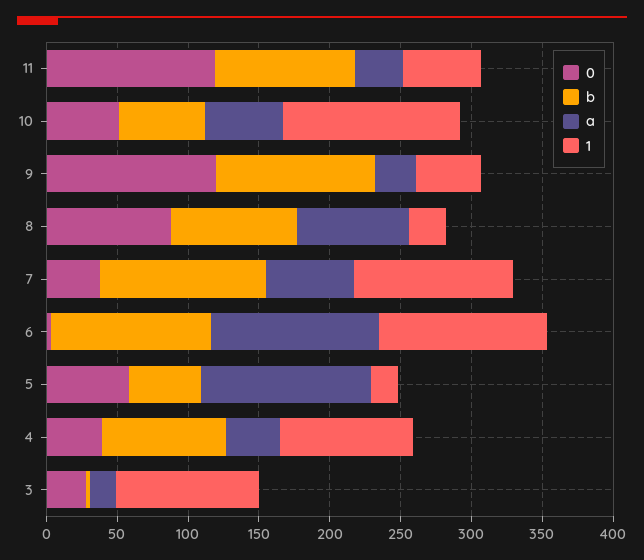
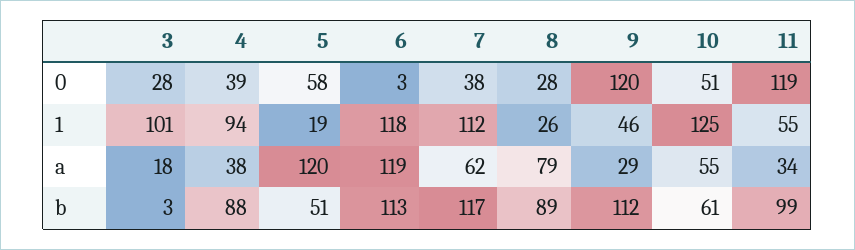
0, 8: 90 -> 28

